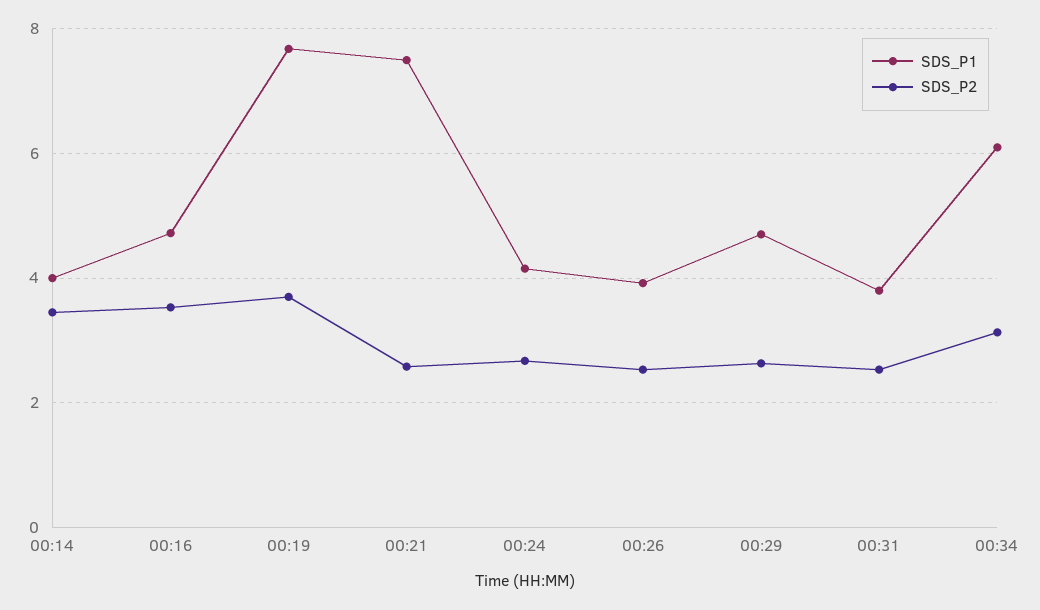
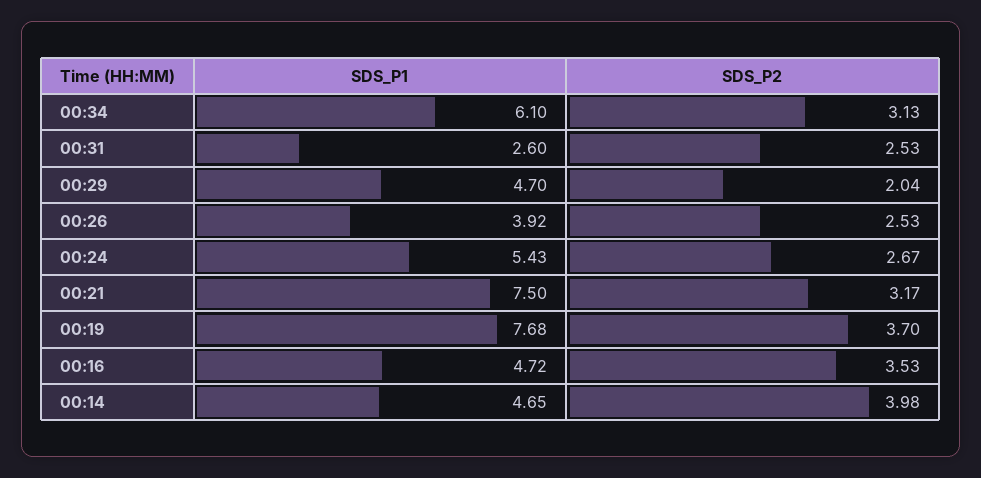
SDS_P1, 00:14: 4 -> 4.65
SDS_P2, 00:14: 3.4 -> 3.98
SDS_P2, 00:21: 2.6 -> 3.17
SDS_P1, 00:24: 4.2 -> 5.43
SDS_P2, 00:29: 2.6 -> 2.04
SDS_P1, 00:31: 3.8 -> 2.6

